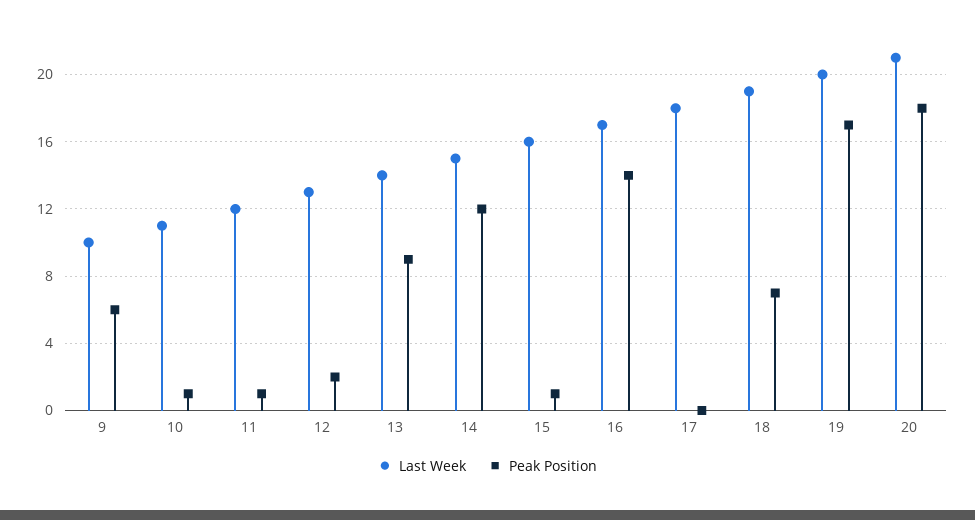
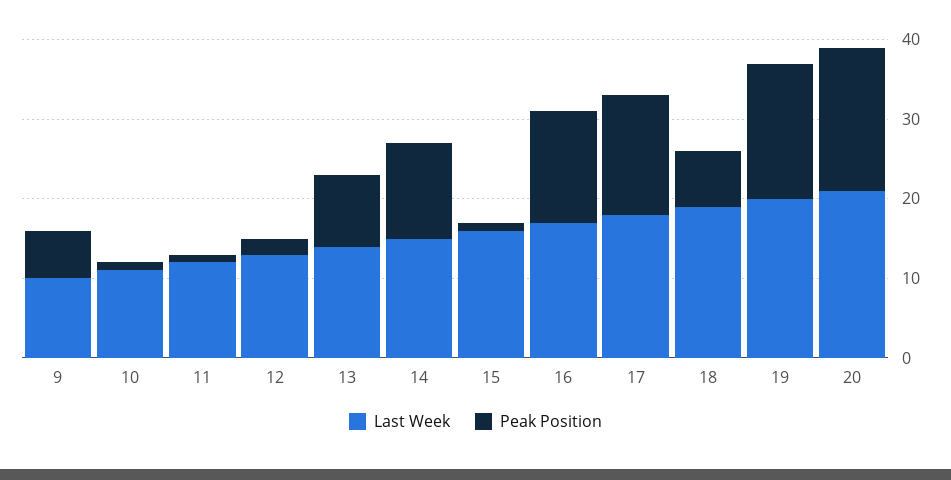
Peak Position, 17: 0 -> 15

